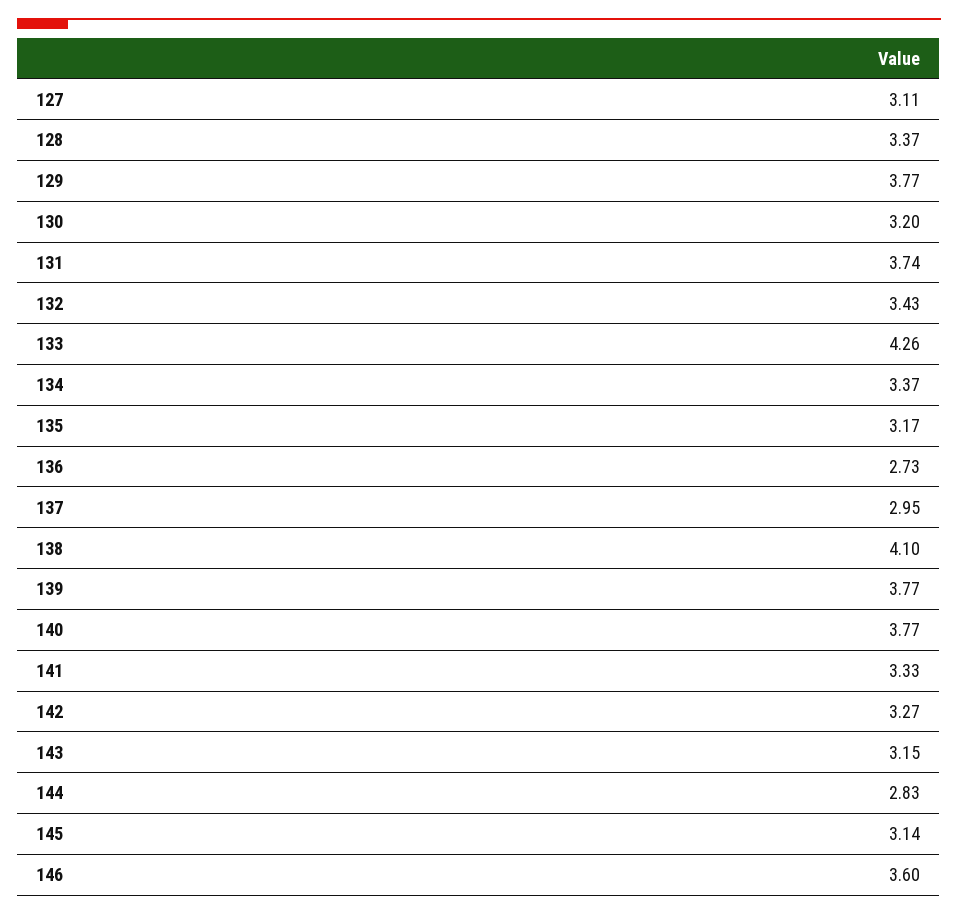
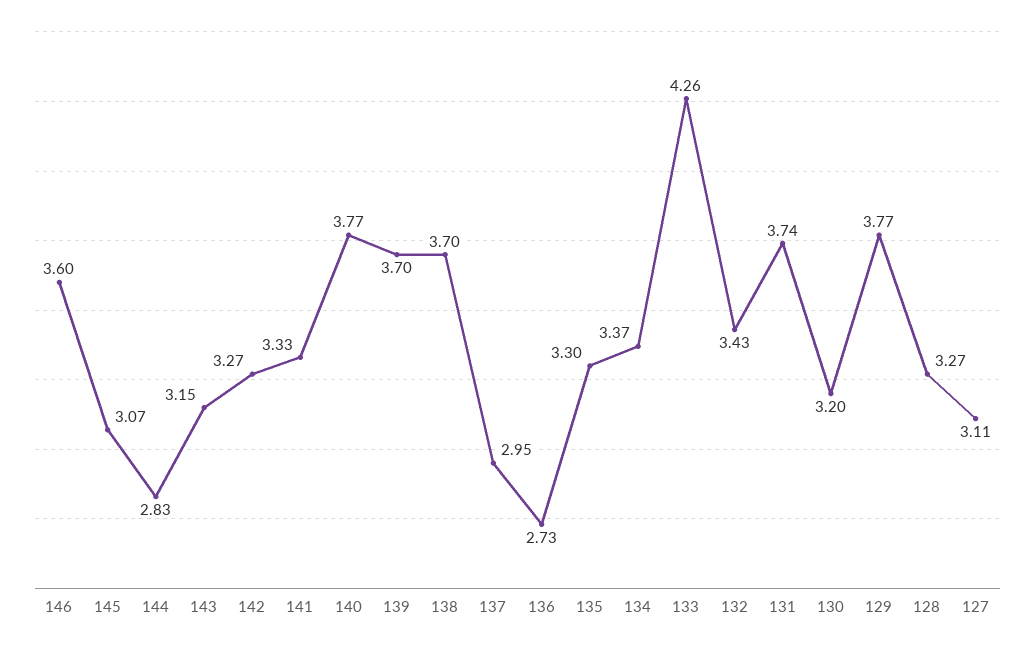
128: 3.37 -> 3.27
135: 3.17 -> 3.3
138: 4.1 -> 3.7
139: 3.77 -> 3.7
145: 3.14 -> 3.07

